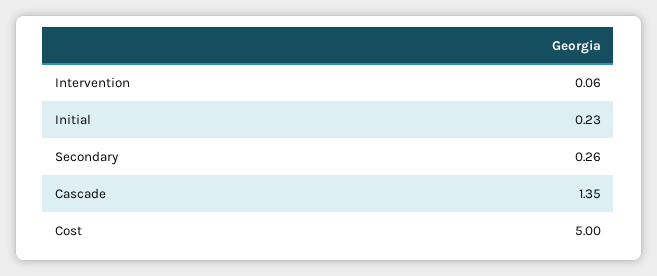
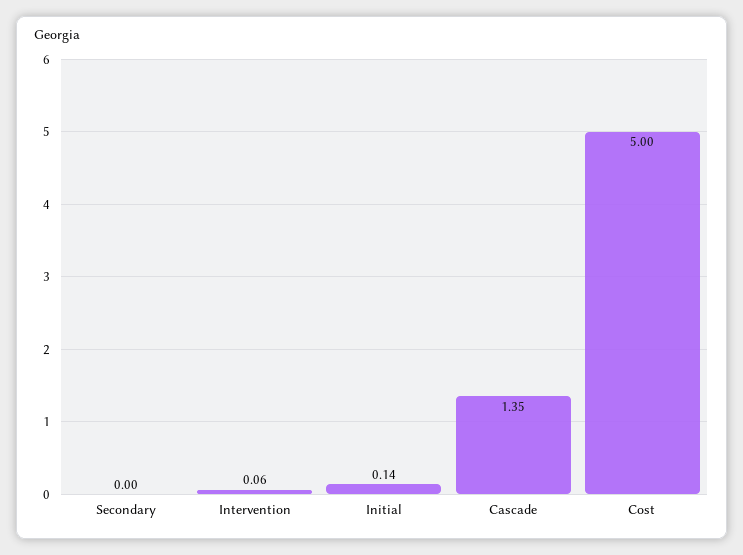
Initial: 0.23 -> 0.14
Secondary: 0.26 -> 0

